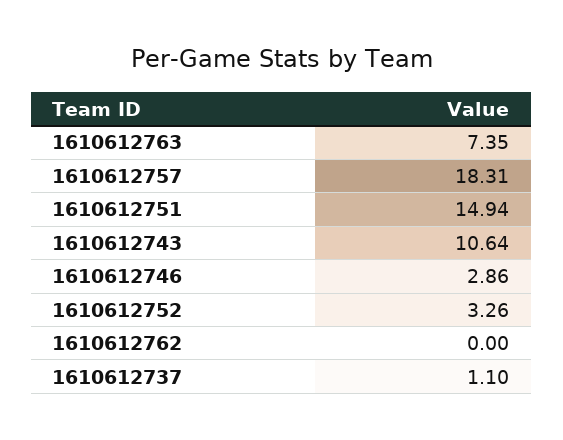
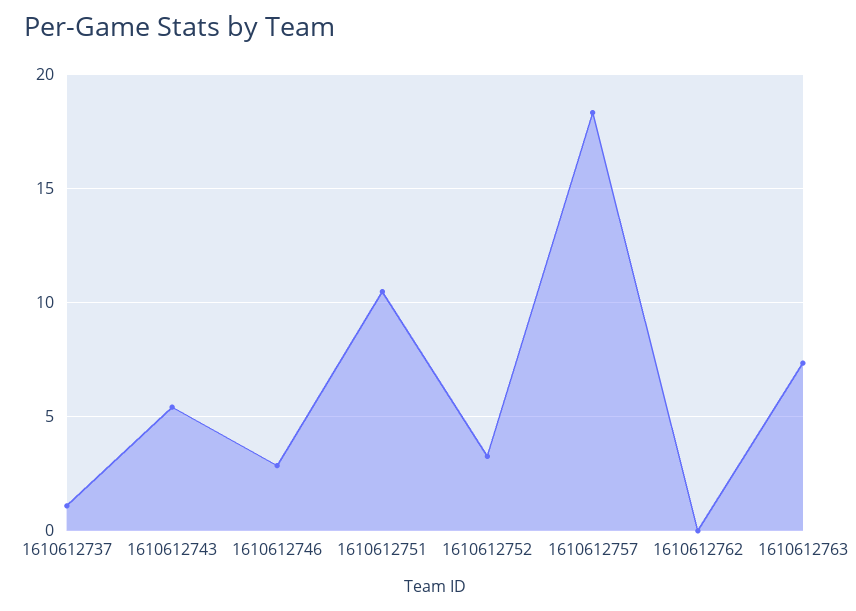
1610612751: 14.94 -> 10.5
1610612743: 10.64 -> 5.5

